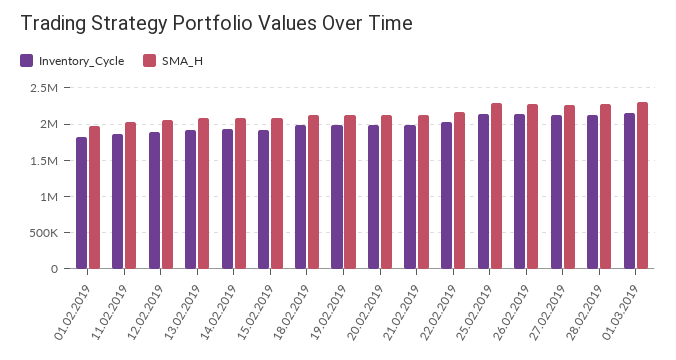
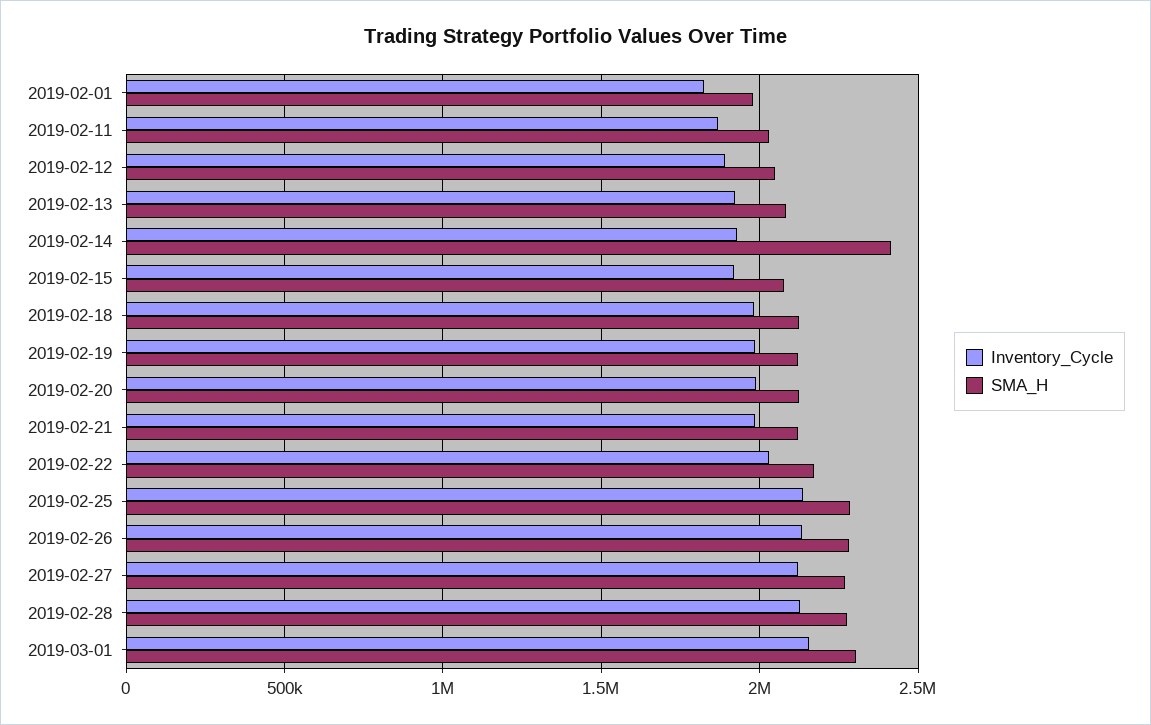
SMA_H, 14.02.2019: 2100000 -> 2400000

